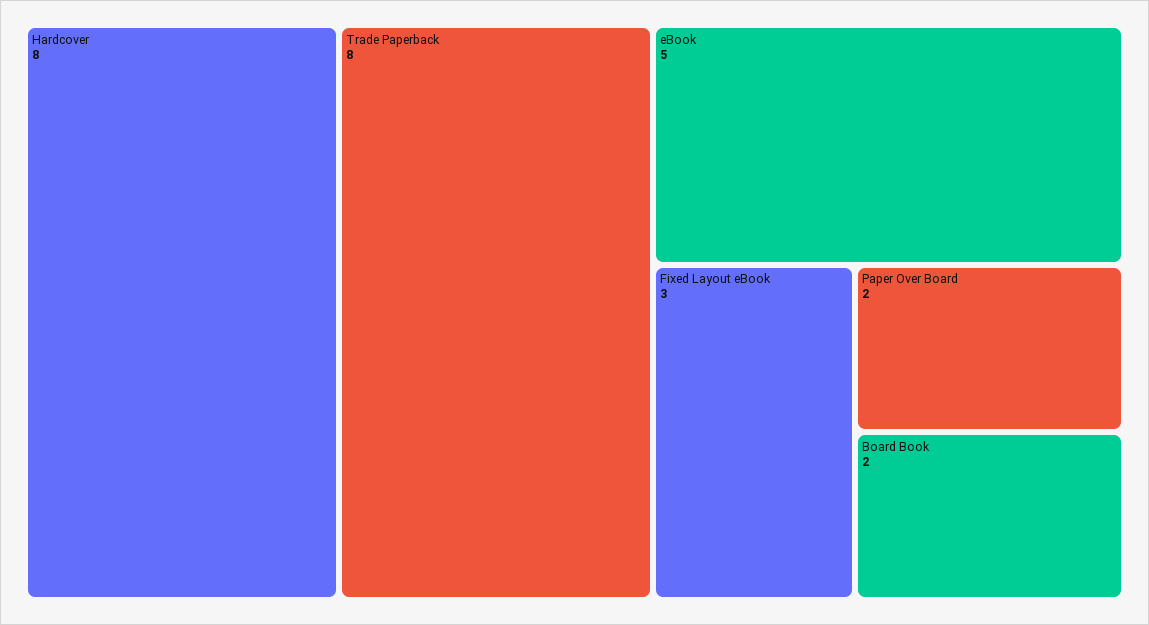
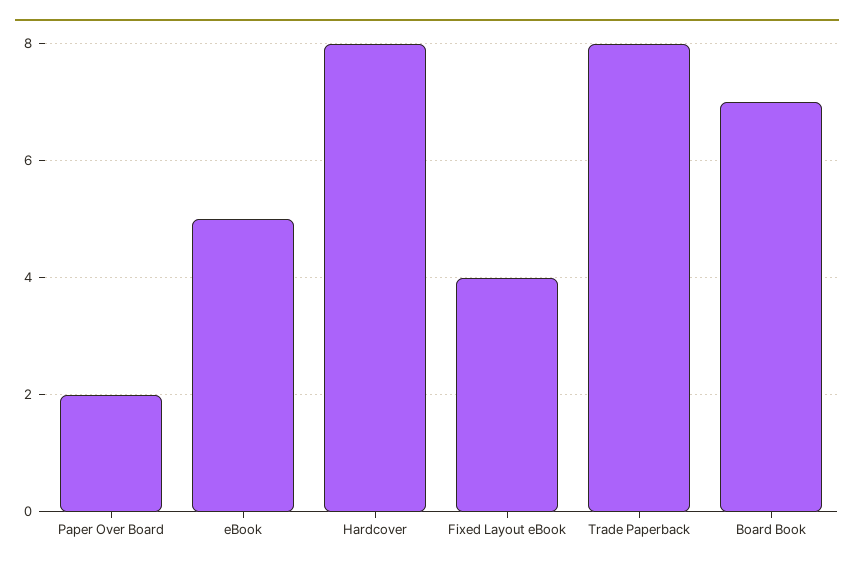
Fixed Layout eBook: 3 -> 4
Board Book: 2 -> 7

